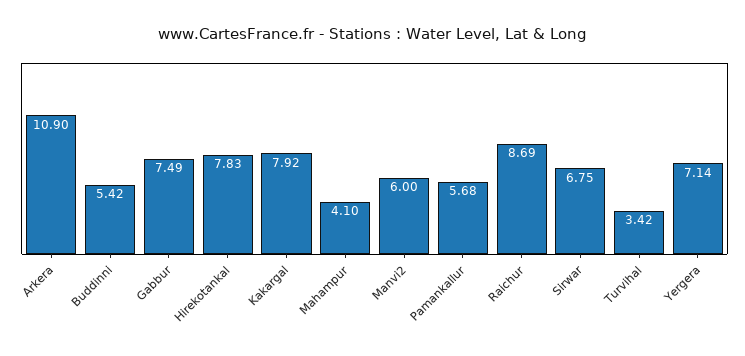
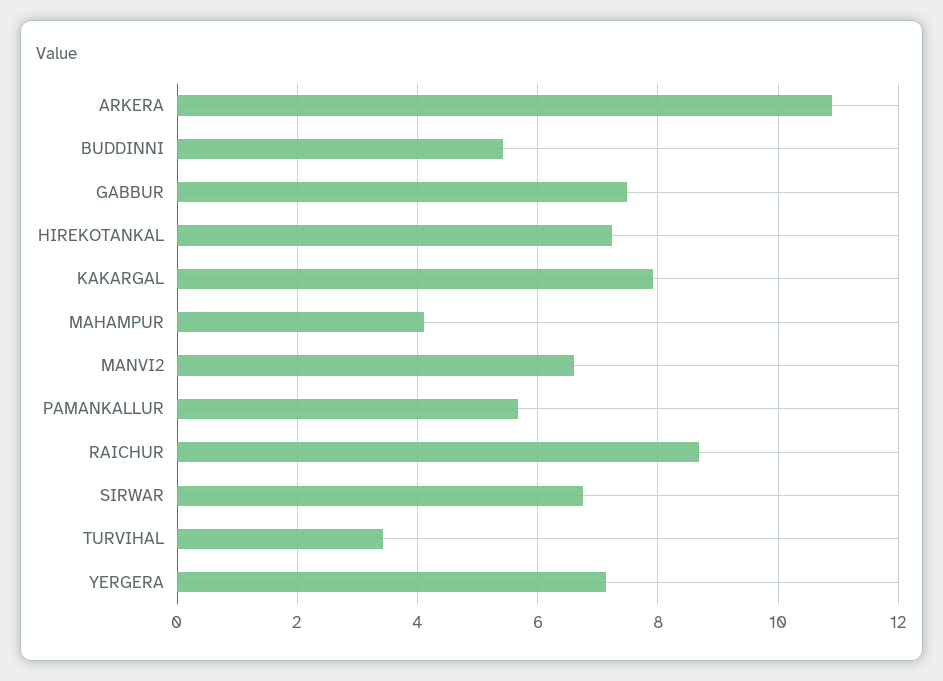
Hirekotankal: 7.83 -> 7.2
Manvi2: 6 -> 6.6

